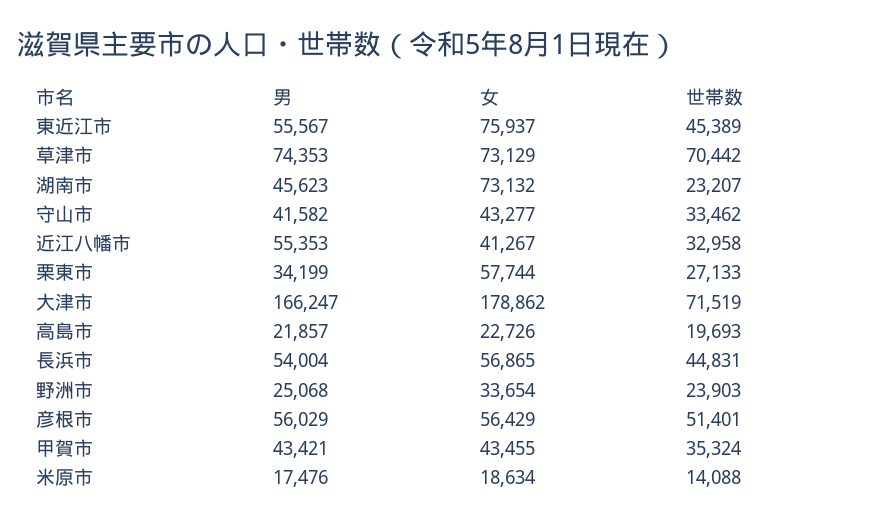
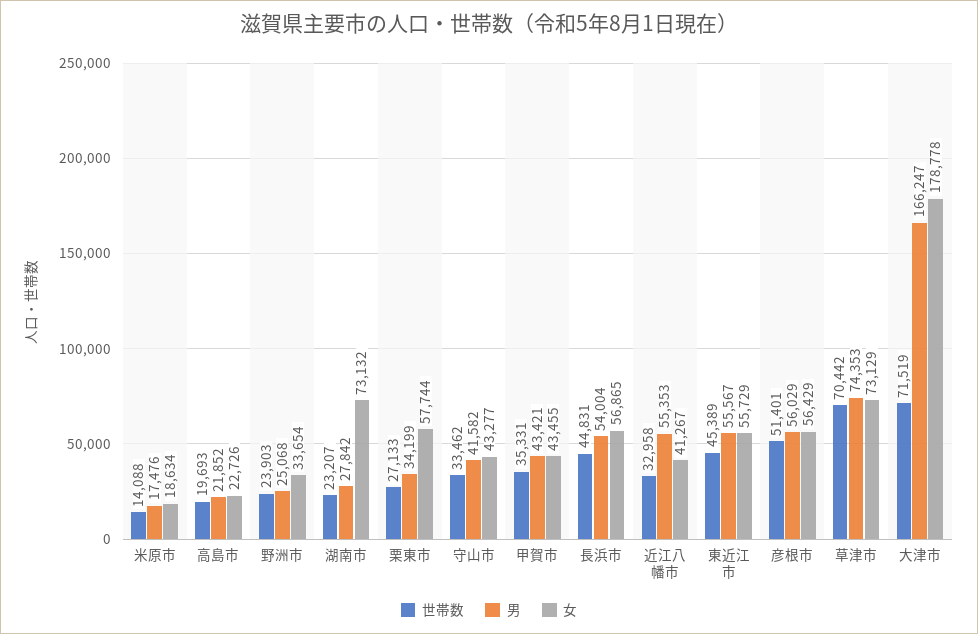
女, 東近江市: 75937 -> 55729
男, 湖南市: 45623 -> 27842
女, 大津市: 178862 -> 178778
男, 高島市: 21857 -> 21852
世帯数, 甲賀市: 35324 -> 35331

